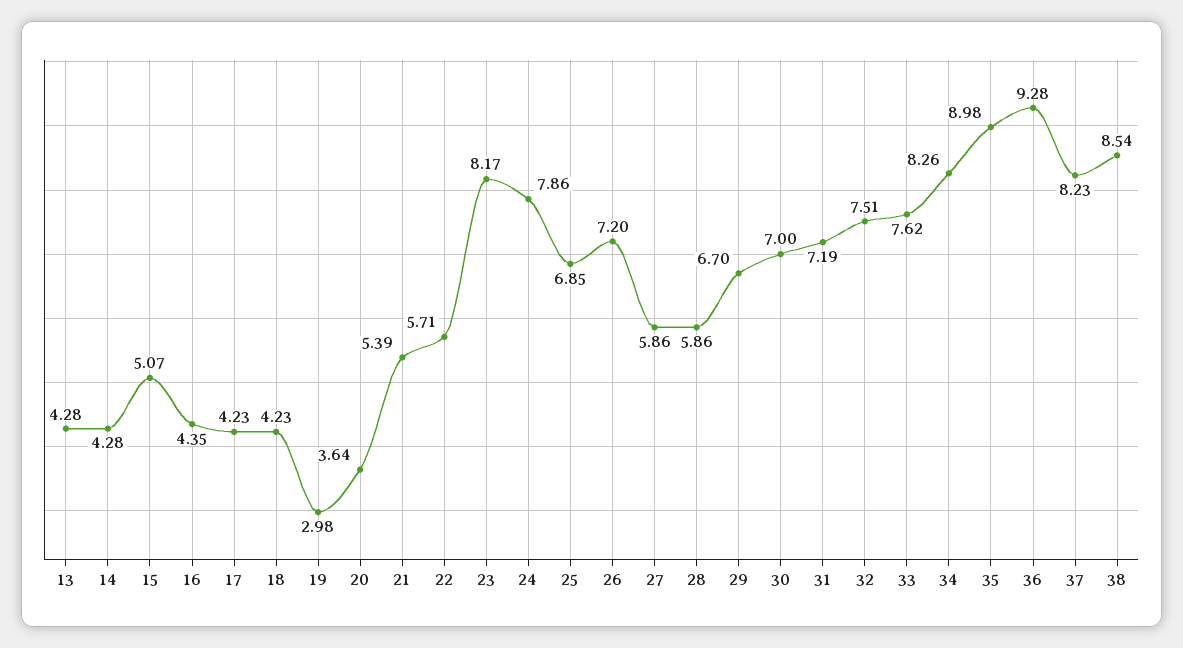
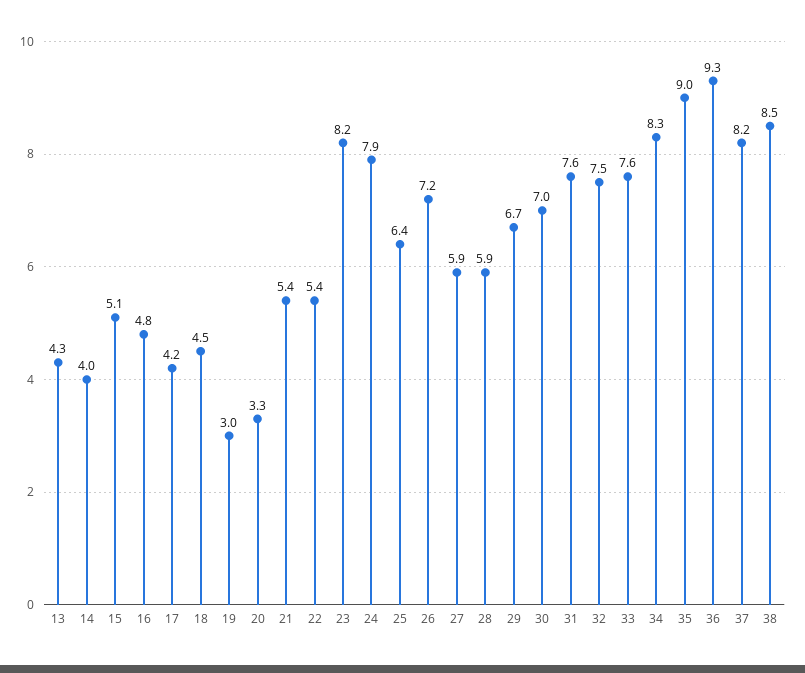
14: 4.28 -> 4
16: 4.35 -> 4.8
18: 4.23 -> 4.5
20: 3.64 -> 3.3
22: 5.71 -> 5.4
25: 6.85 -> 6.4
31: 7.19 -> 7.6

